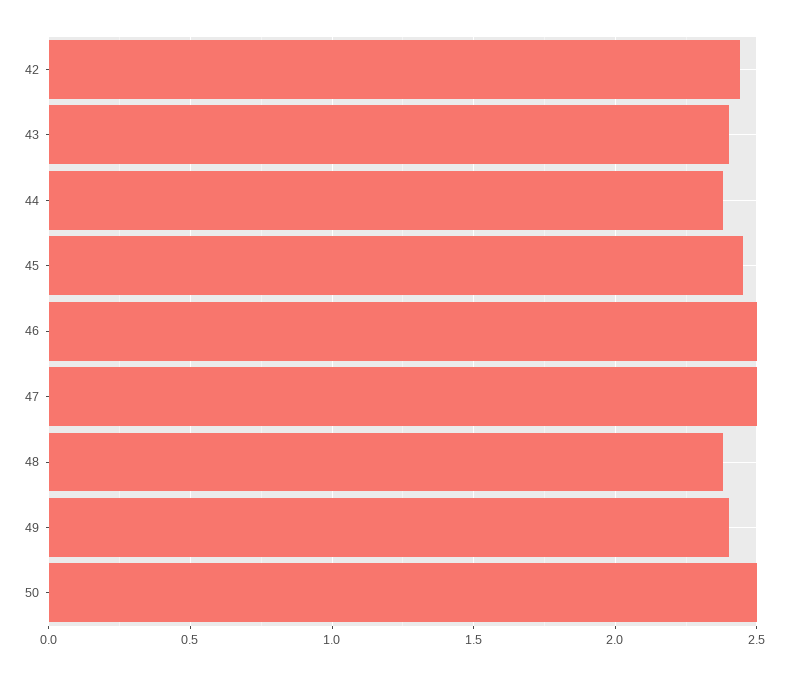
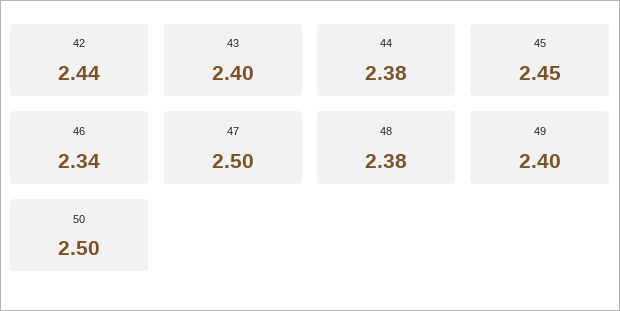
46: 2.5 -> 2.34

